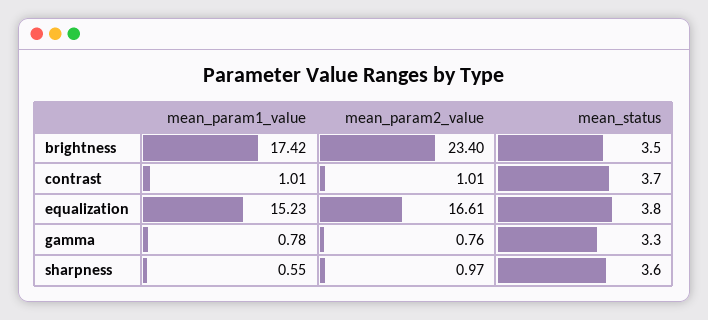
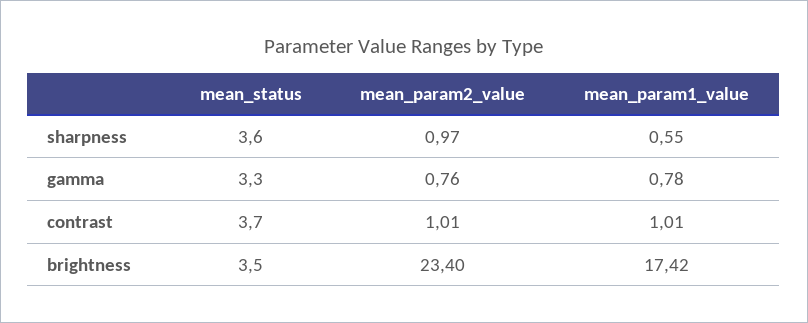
mean_param1_value, equalization: 15.23 -> none
mean_param2_value, equalization: 16.61 -> none
mean_status, equalization: 3.8 -> none

